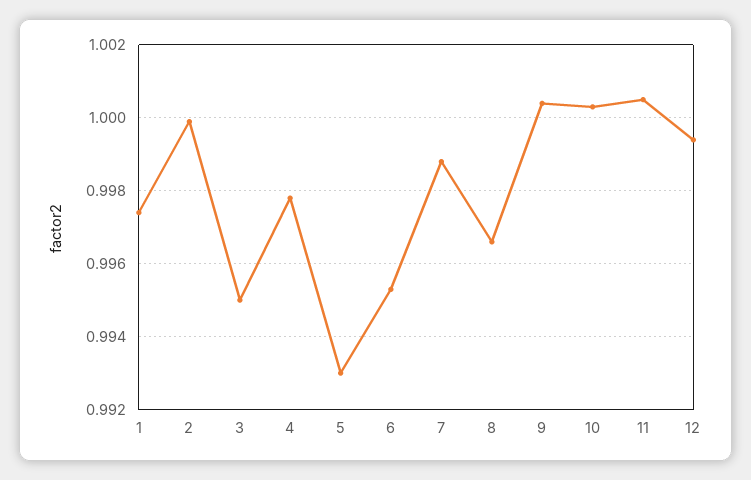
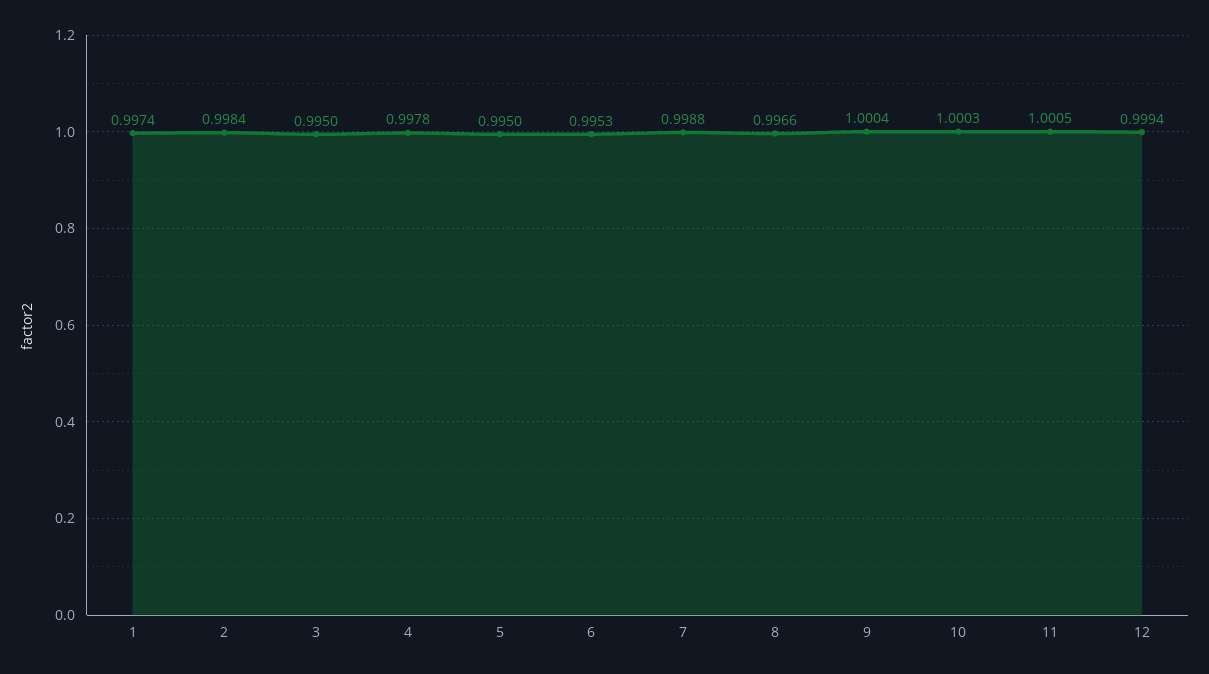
2: 1 -> 0.9984
5: 0.993 -> 0.995

